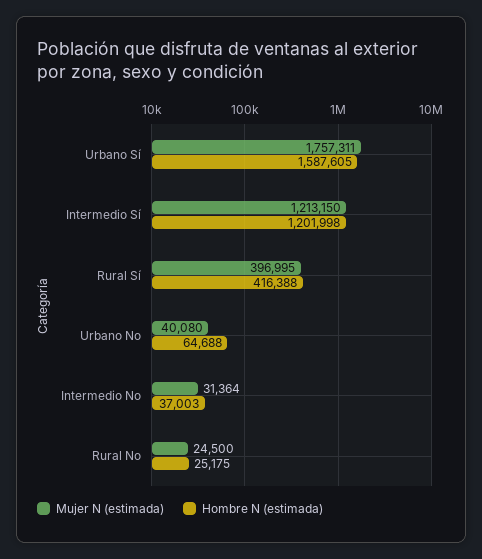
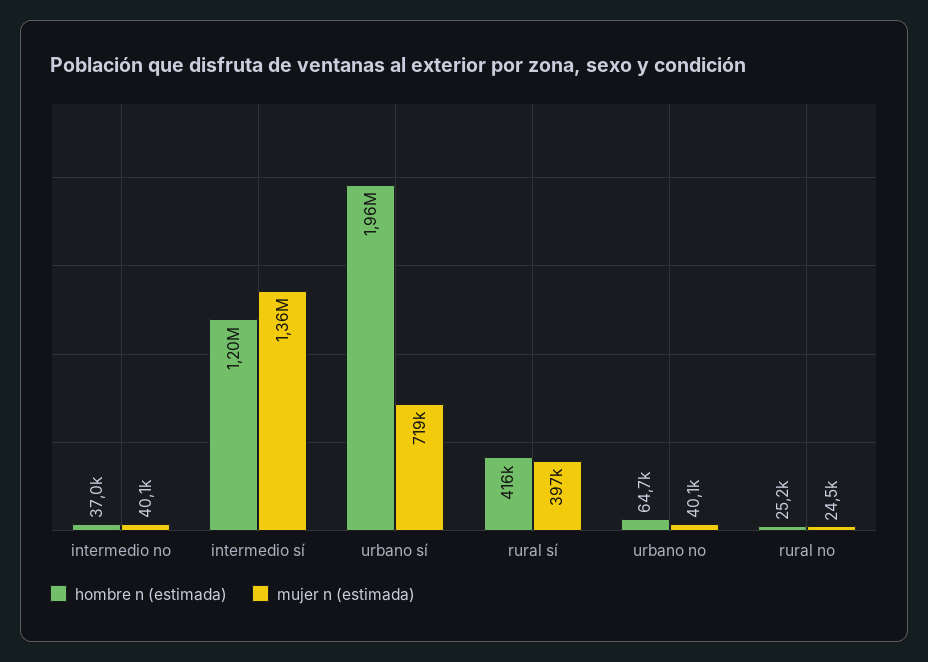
Mujer N (estimada), Urbano Sí: 1757311 -> 719000
Hombre N (estimada), Urbano Sí: 1587605 -> 1960000
Mujer N (estimada), Intermedio Sí: 1213150 -> 1360000
Mujer N (estimada), Intermedio No: 31364 -> 40100

